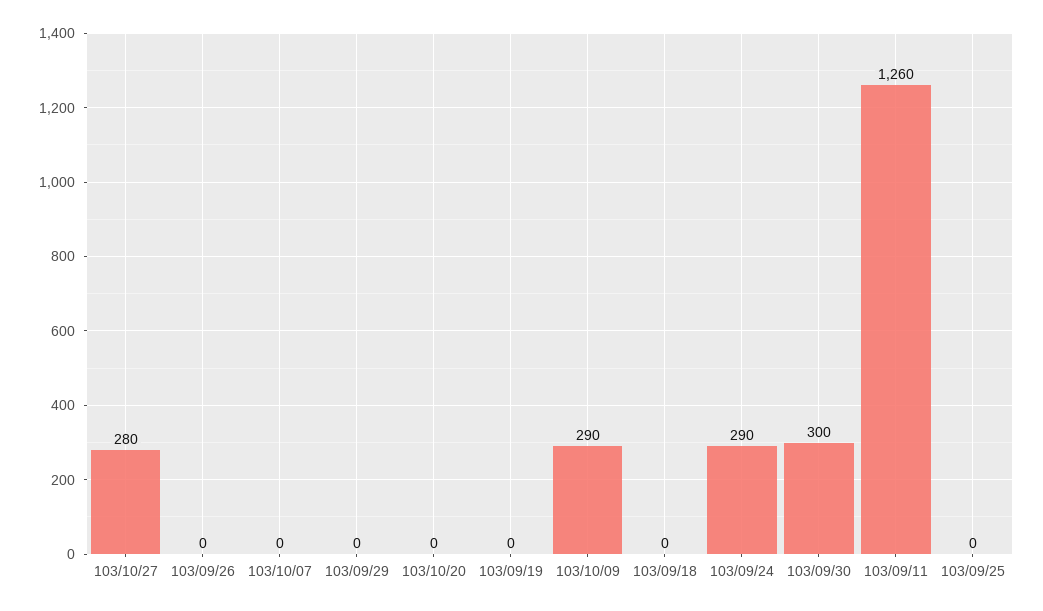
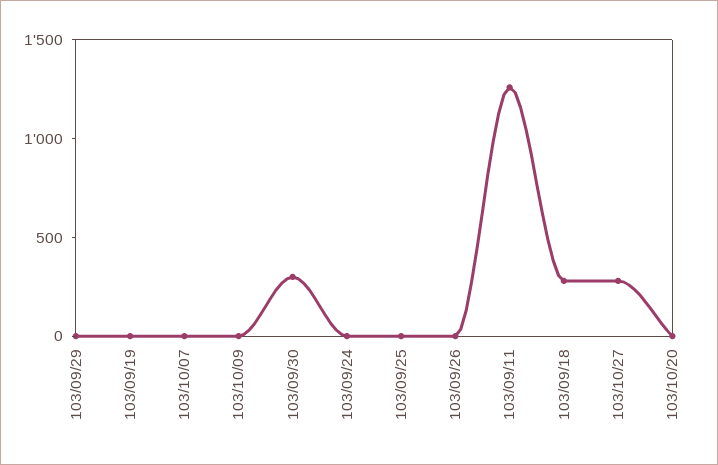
103/10/09: 290 -> 0
103/09/18: 0 -> 300
103/09/24: 290 -> 0

